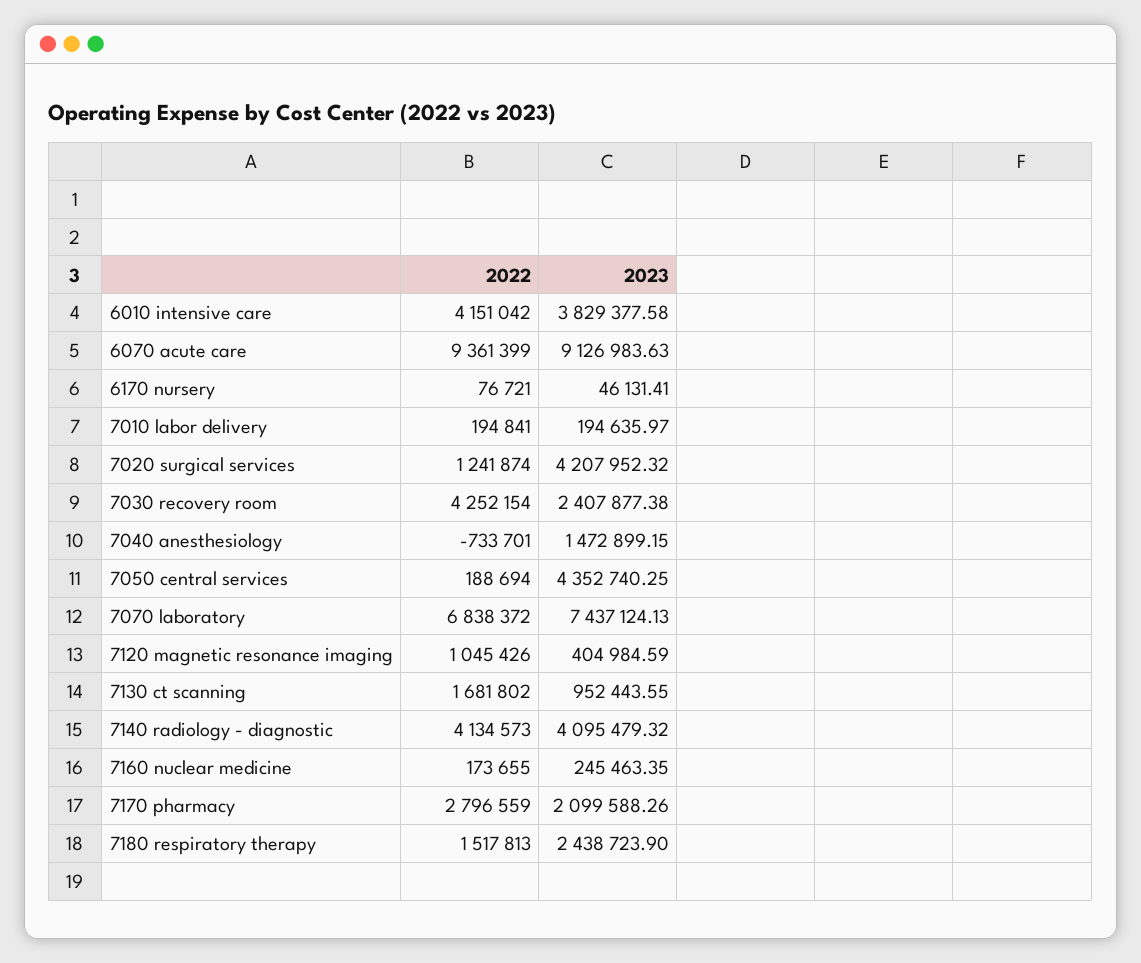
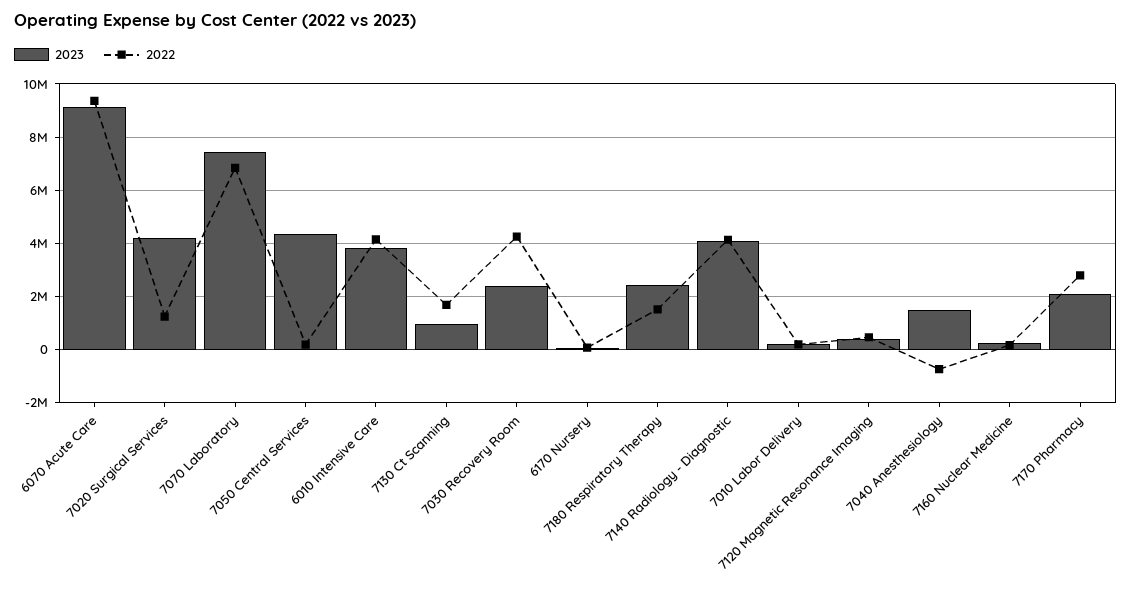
2022, 7120 magnetic resonance imaging: 1045426 -> 500000

